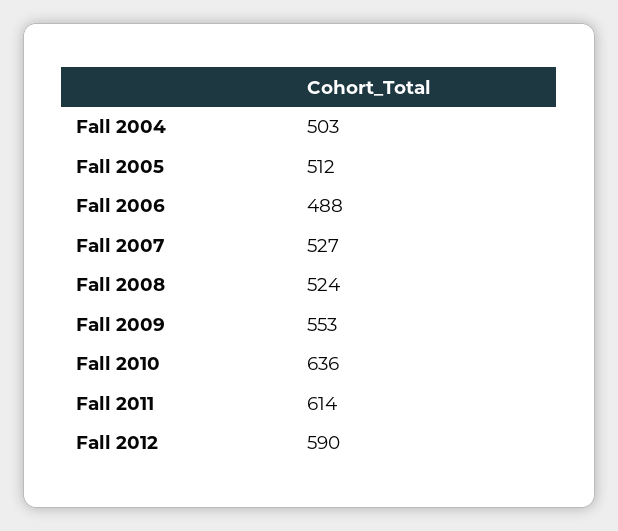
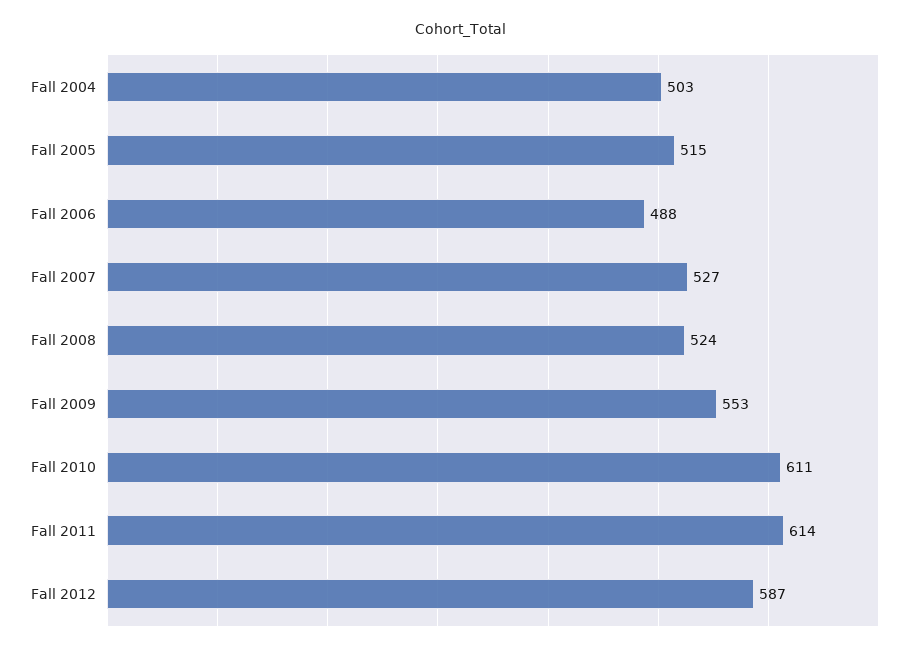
Fall 2005: 512 -> 515
Fall 2010: 636 -> 611
Fall 2012: 590 -> 587

